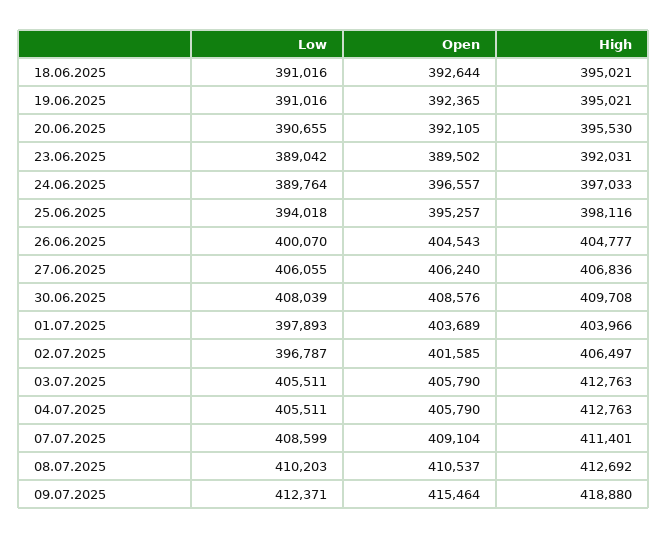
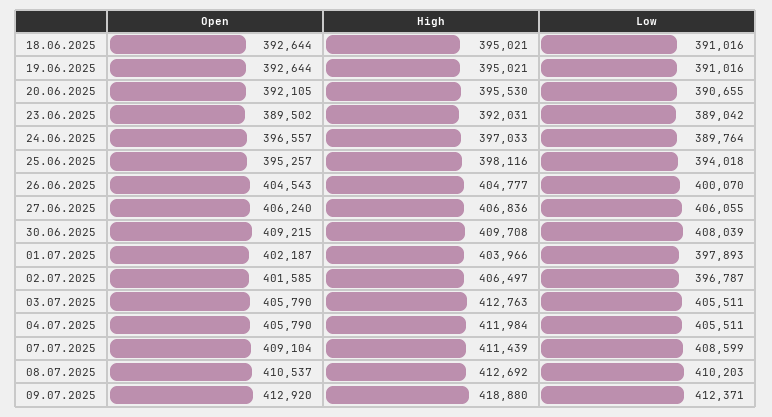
Open, 19.06.2025: 392365 -> 392644
Open, 30.06.2025: 408576 -> 409215
Open, 01.07.2025: 403689 -> 402187
High, 04.07.2025: 412763 -> 411984
High, 07.07.2025: 411401 -> 411439
Open, 09.07.2025: 415464 -> 412920

